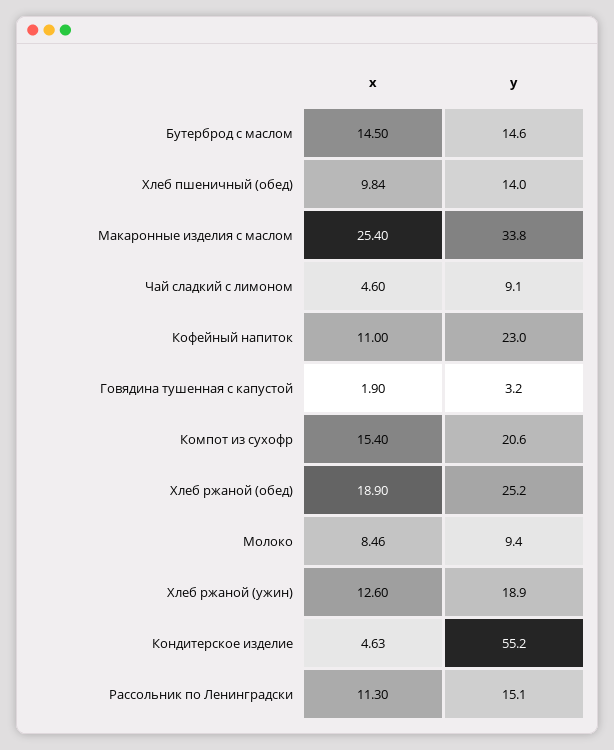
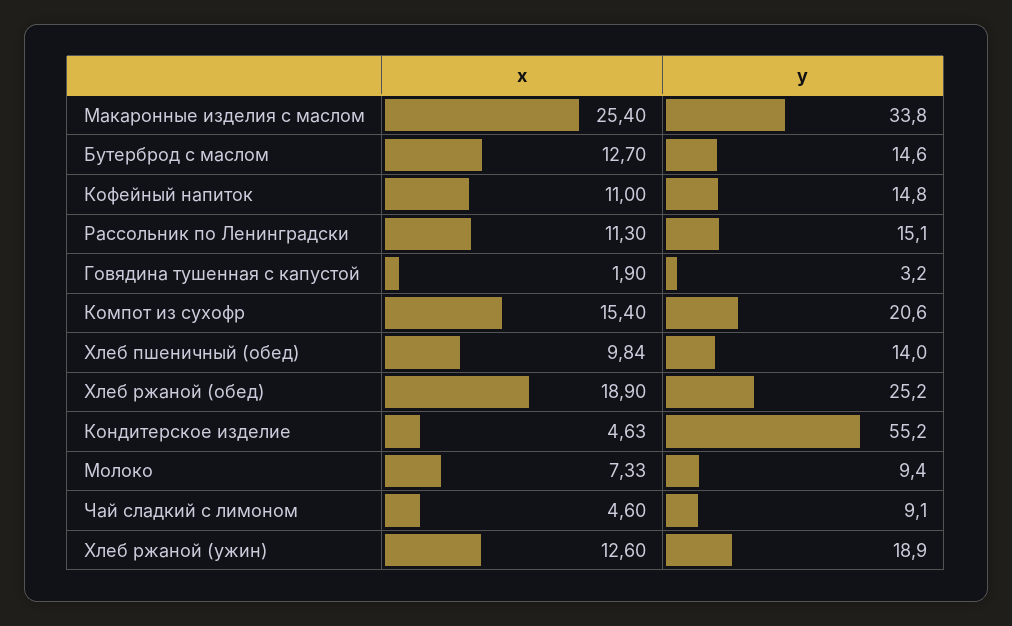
x, Бутерброд с маслом: 14.5 -> 12.7
y, Кофейный напиток: 23 -> 14.8
x, Молоко: 8.46 -> 7.33

